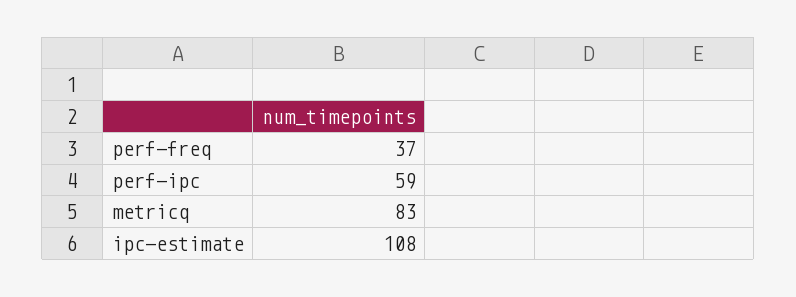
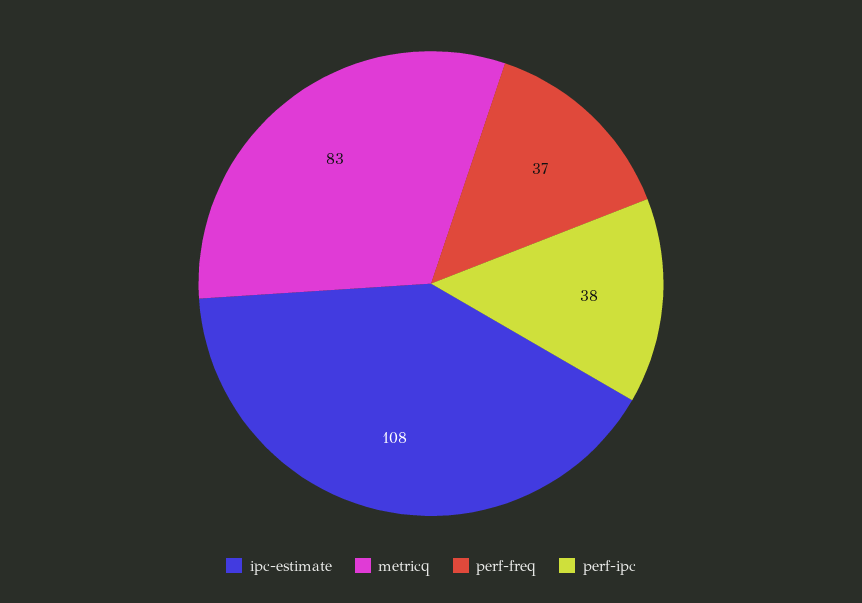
perf-ipc: 59 -> 38

